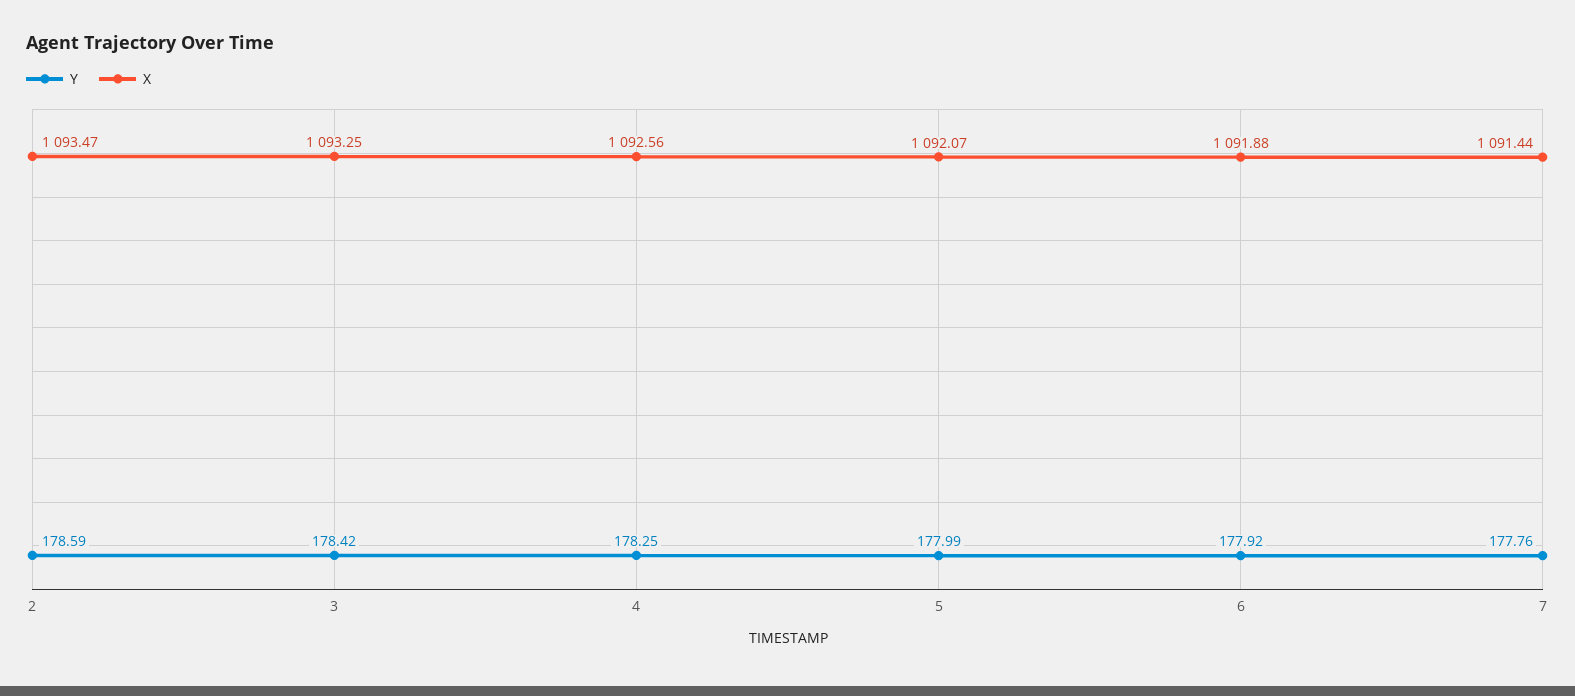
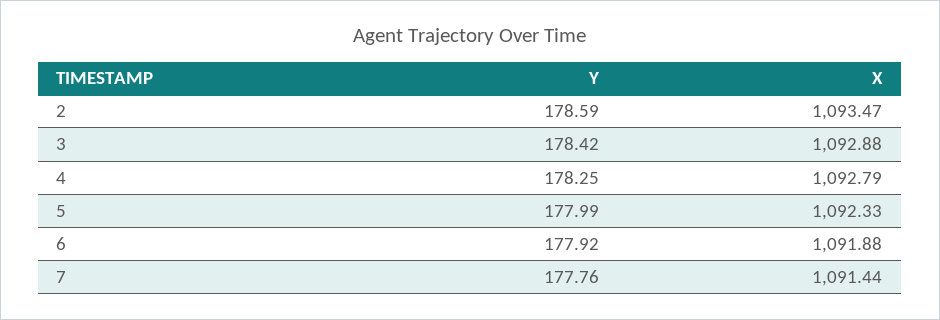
X, 3: 1093.25 -> 1092.88
X, 4: 1092.56 -> 1092.79
X, 5: 1092.07 -> 1092.33

